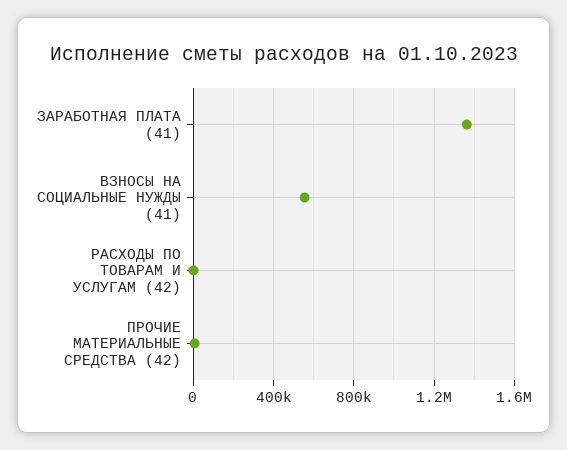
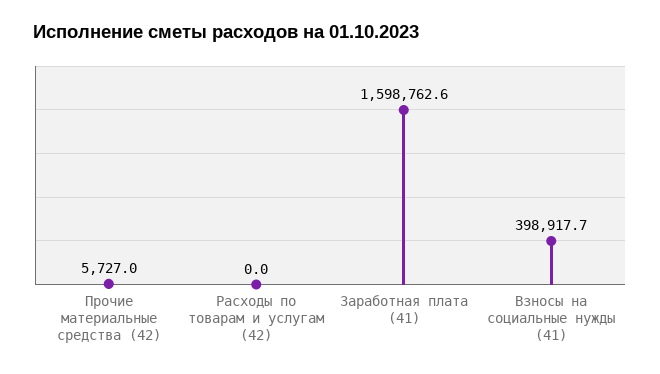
ЗАРАБОТНАЯ ПЛАТА (41): 1350000 -> 1598762.6
ВЗНОСЫ НА СОЦИАЛЬНЫЕ НУЖДЫ (41): 550000 -> 398917.7

